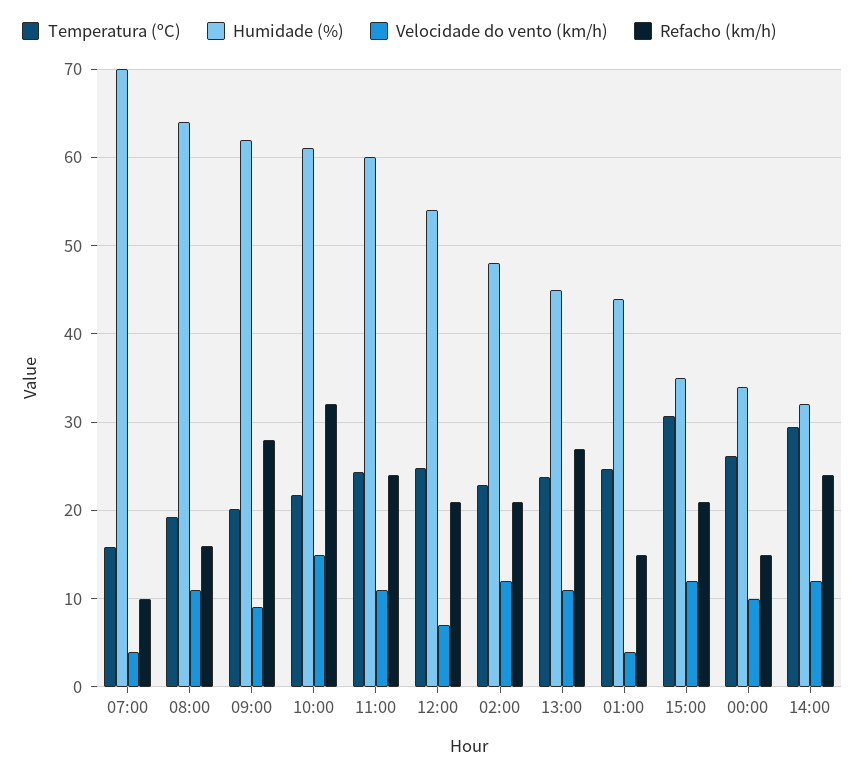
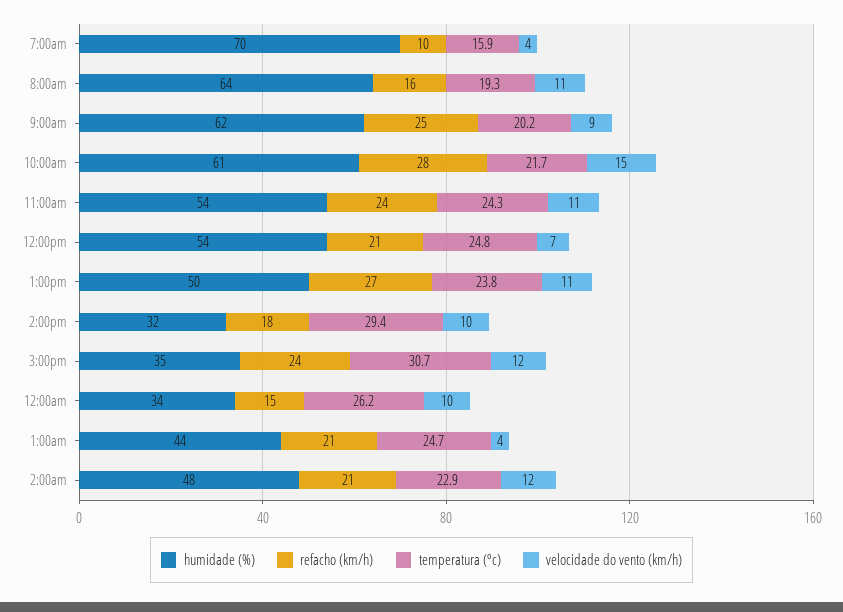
Refacho (km/h), 09:00: 28 -> 25
Refacho (km/h), 10:00: 32 -> 28
Humidade (%), 11:00: 60 -> 54
Humidade (%), 13:00: 45 -> 50
Refacho (km/h), 01:00: 15 -> 21
Refacho (km/h), 15:00: 21 -> 24
Velocidade do vento (km/h), 14:00: 12 -> 10
Refacho (km/h), 14:00: 24 -> 18

